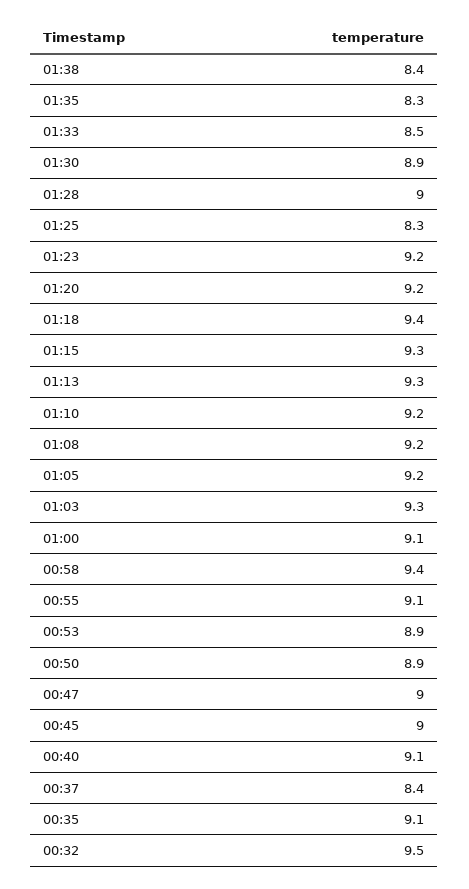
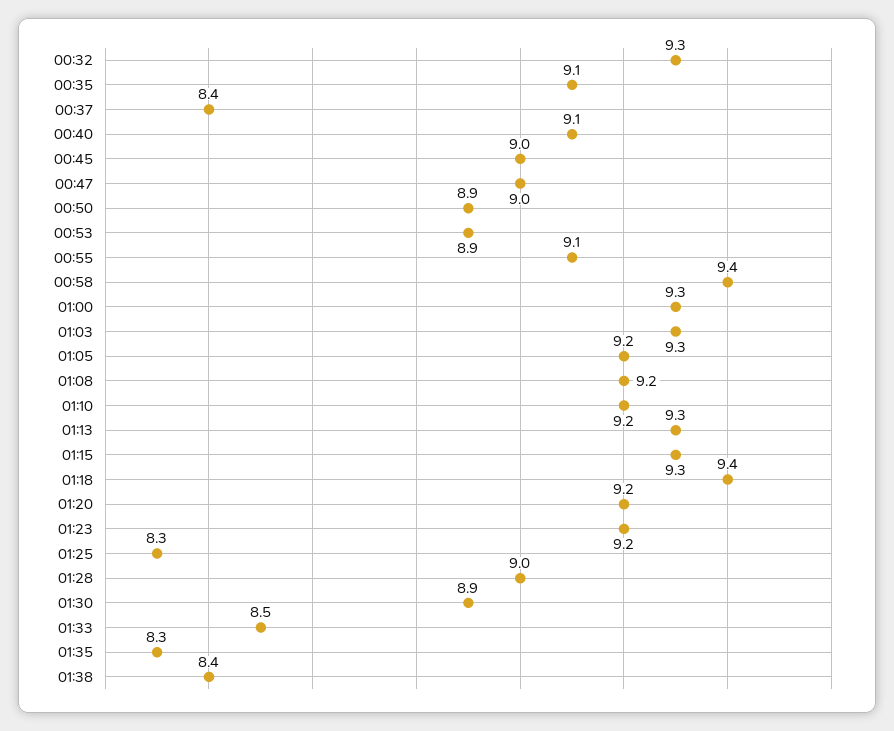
01:00: 9.1 -> 9.3
00:32: 9.5 -> 9.3

